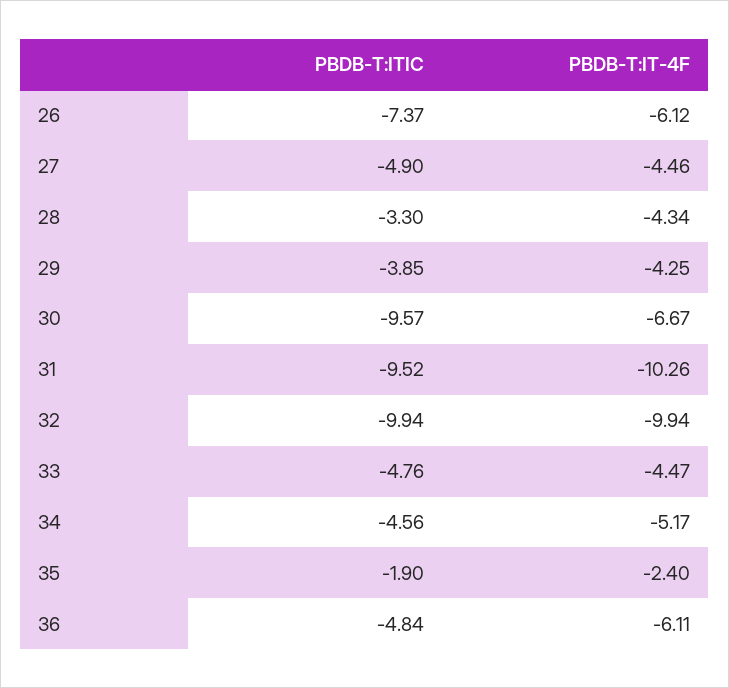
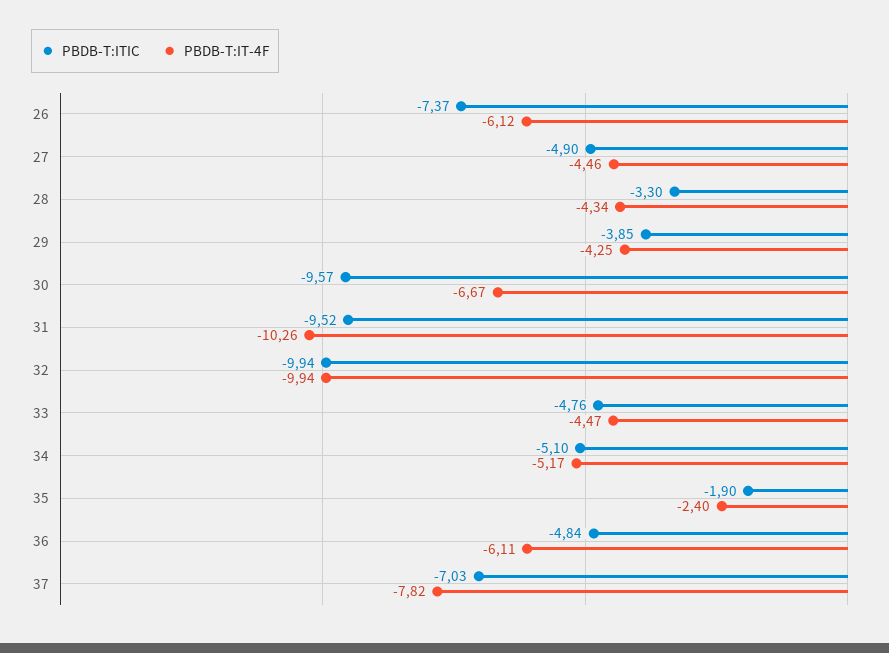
PBDB-T:ITIC, 34: -4.56 -> -5.1
PBDB-T:ITIC, 37: none -> -7.03
PBDB-T:IT-4F, 37: none -> -7.82

